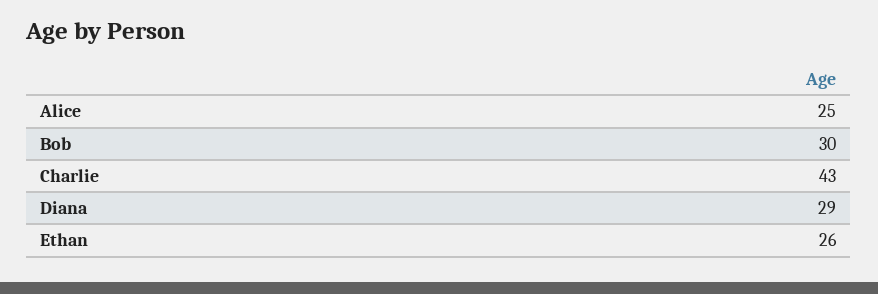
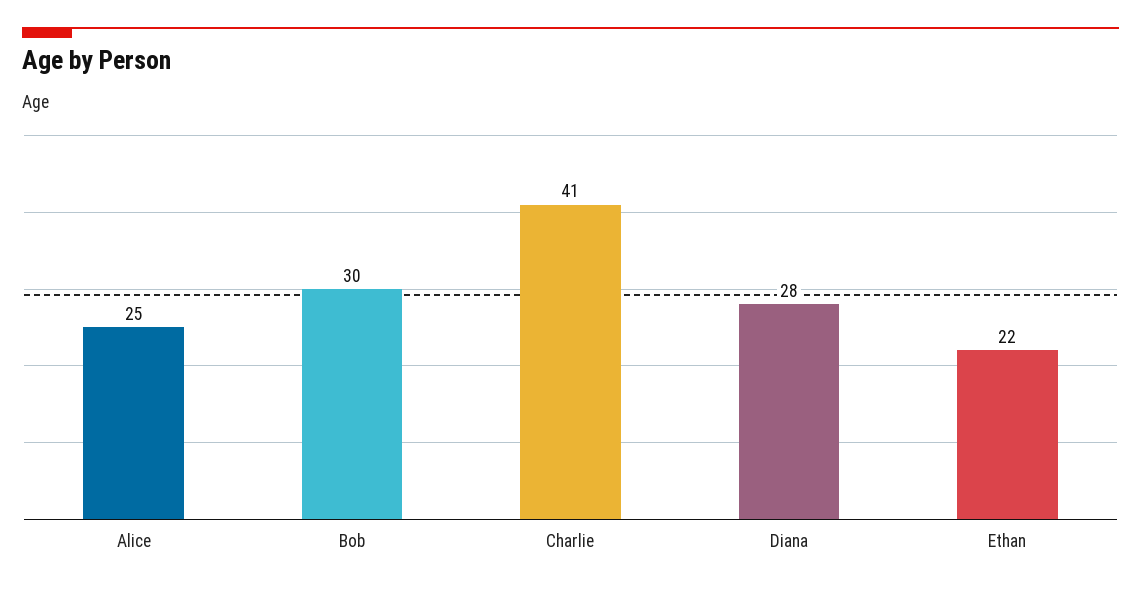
Charlie: 43 -> 41
Diana: 29 -> 28
Ethan: 26 -> 22

